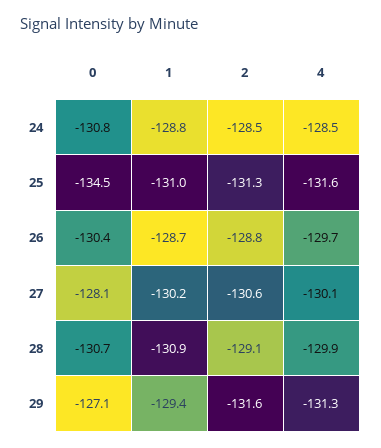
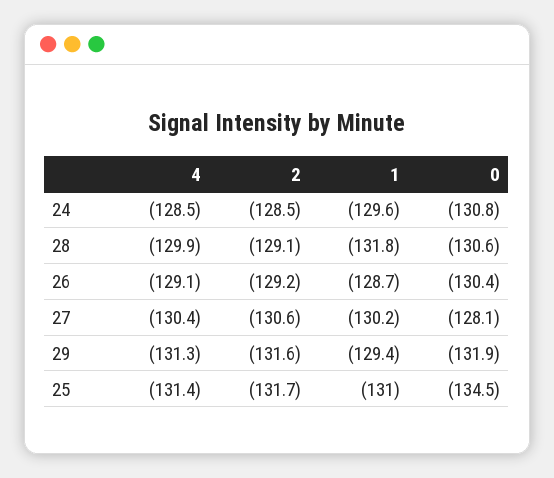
1, 24: -128.8 -> -129.6
2, 25: -131.3 -> -131.7
4, 25: -131.6 -> -131.4
2, 26: -128.8 -> -129.2
4, 26: -129.7 -> -129.1
4, 27: -130.1 -> -130.4
0, 28: -130.7 -> -130.6
1, 28: -130.9 -> -131.8
0, 29: -127.1 -> -131.9

